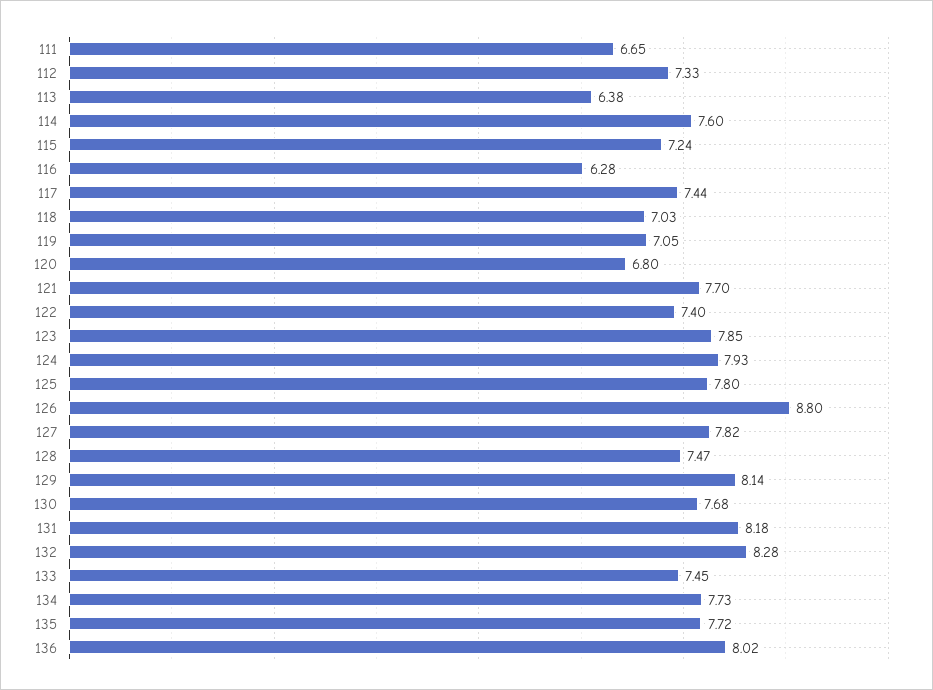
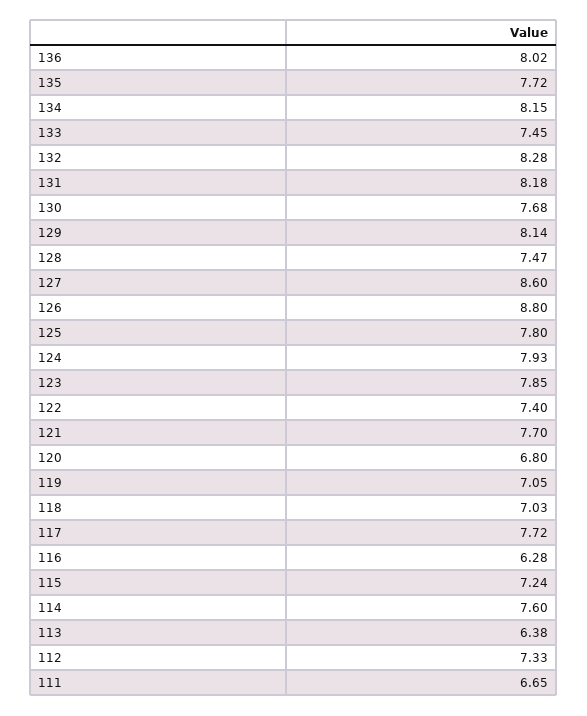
117: 7.44 -> 7.72
127: 7.82 -> 8.6
134: 7.73 -> 8.15

